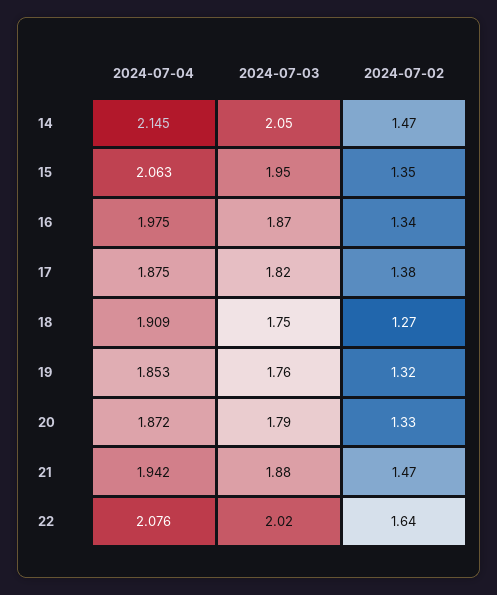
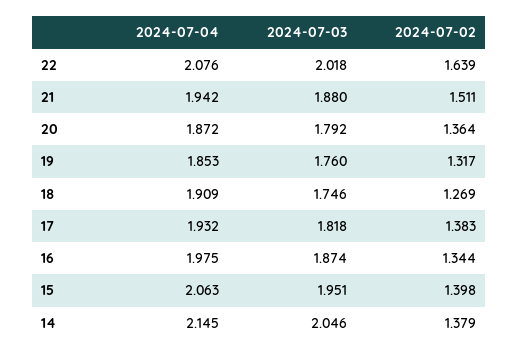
2024-07-02, 14: 1.47 -> 1.379
2024-07-02, 15: 1.35 -> 1.398
2024-07-04, 17: 1.875 -> 1.932
2024-07-02, 20: 1.33 -> 1.364
2024-07-02, 21: 1.47 -> 1.511

